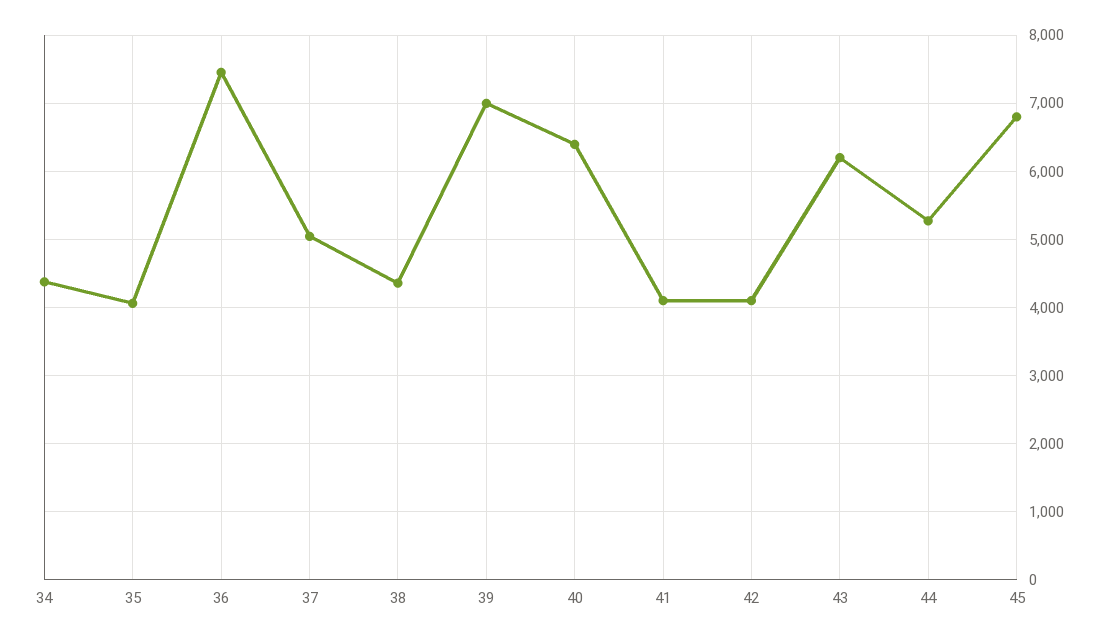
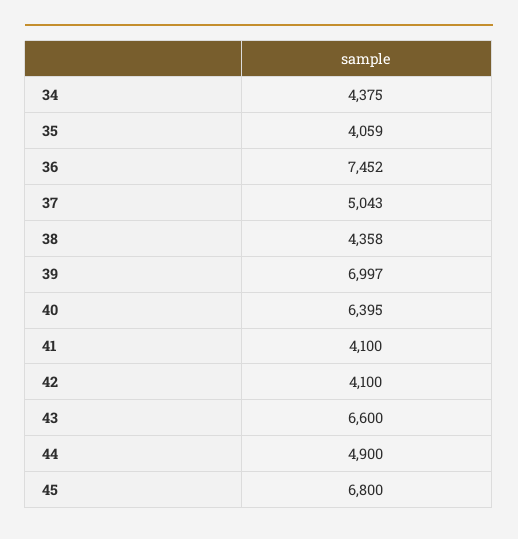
43: 6200 -> 6600
44: 5300 -> 4900

